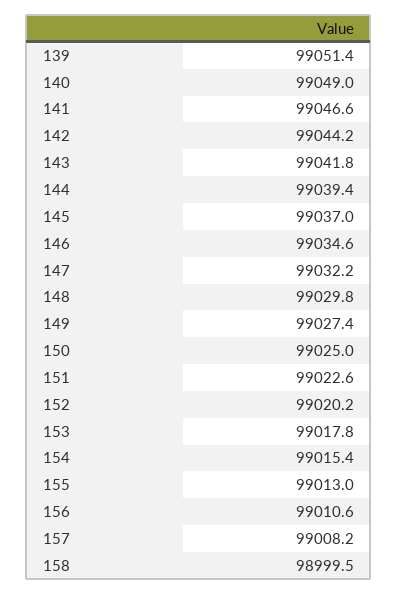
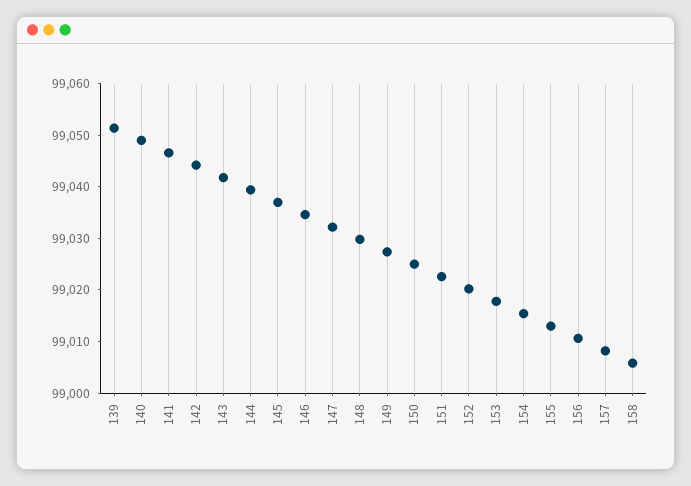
158: 98999.5 -> 99006

